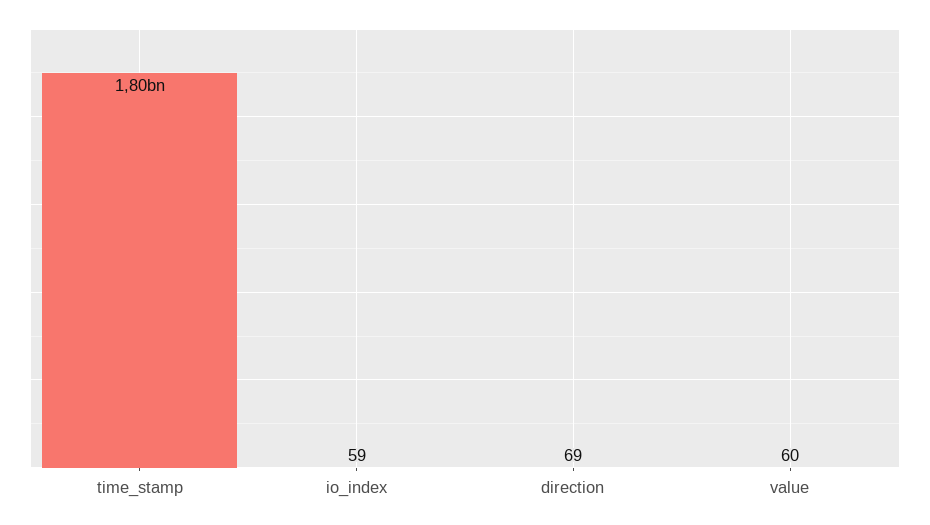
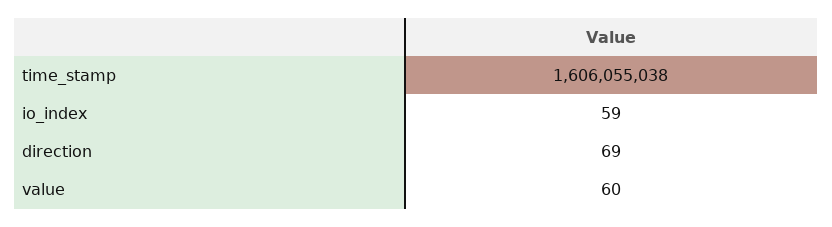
time_stamp: 1800000000 -> 1606055038

